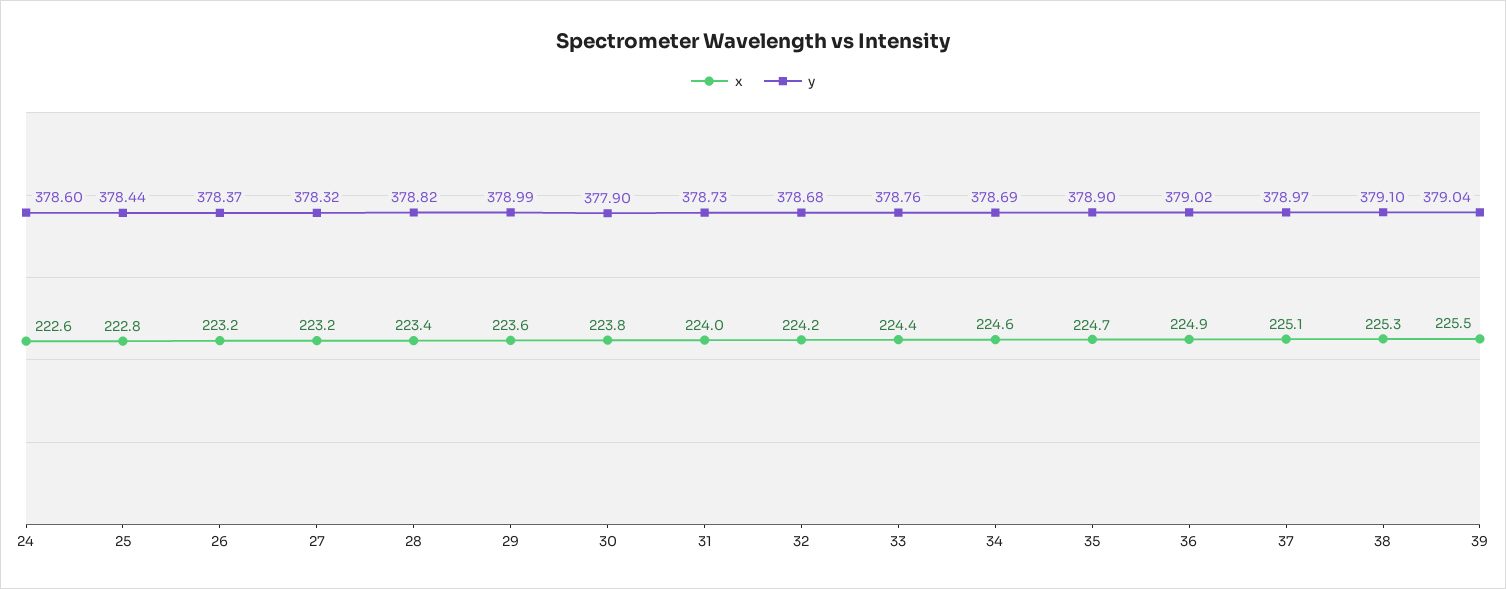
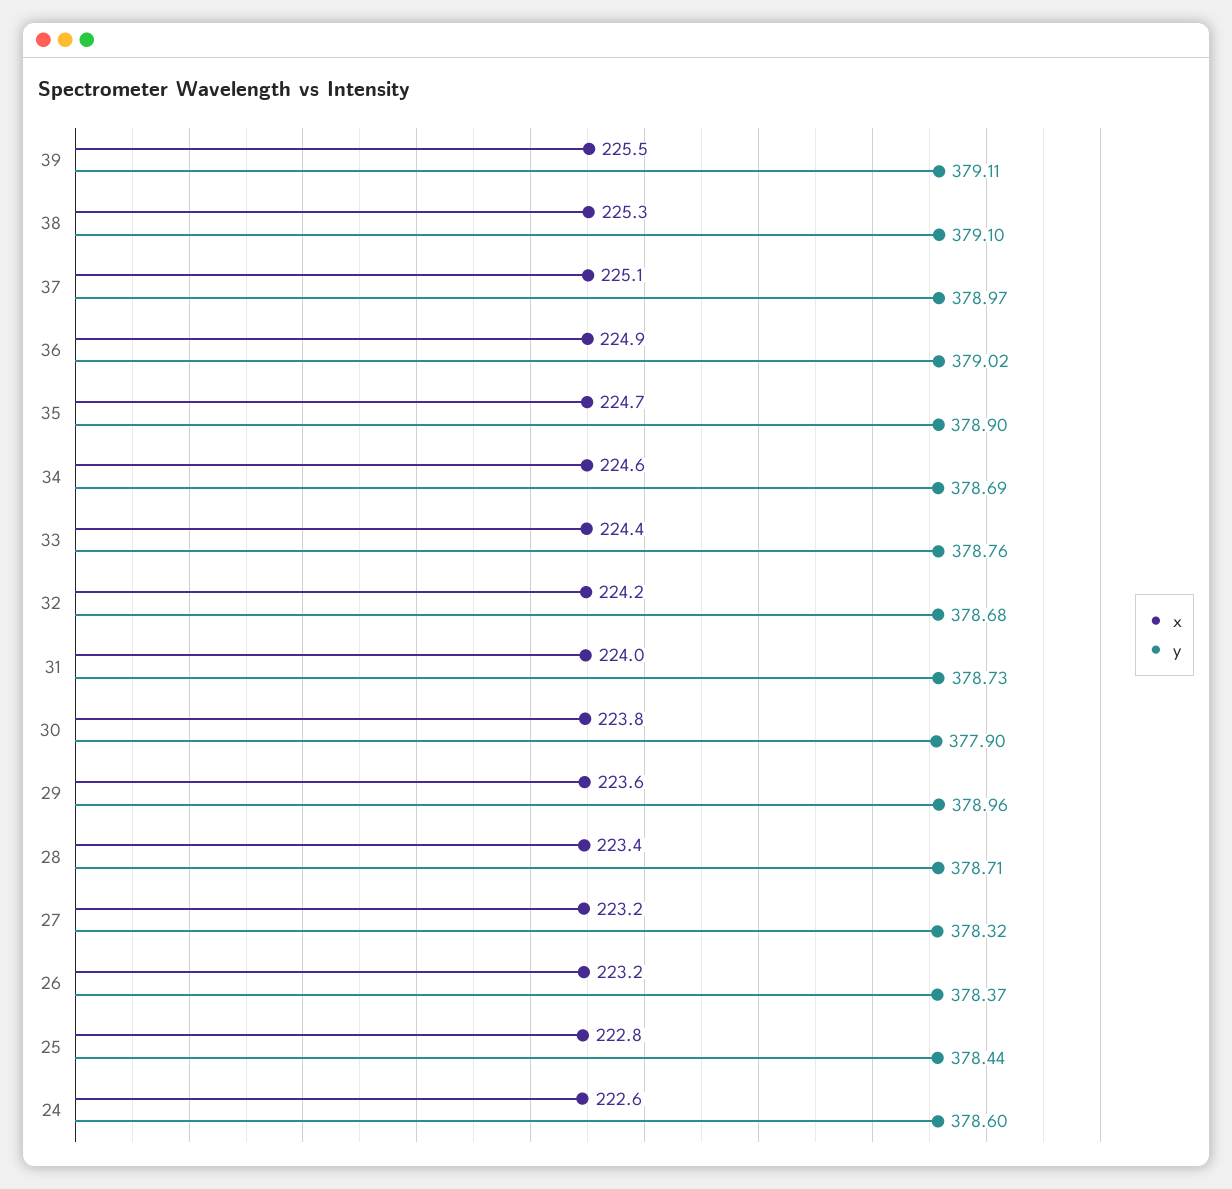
y, 28: 378.82 -> 378.71
y, 29: 378.99 -> 378.96
y, 39: 379.04 -> 379.11

